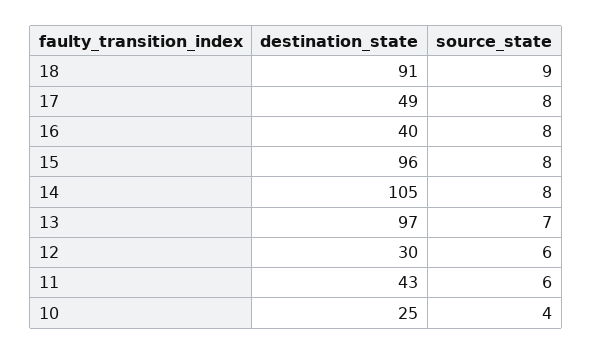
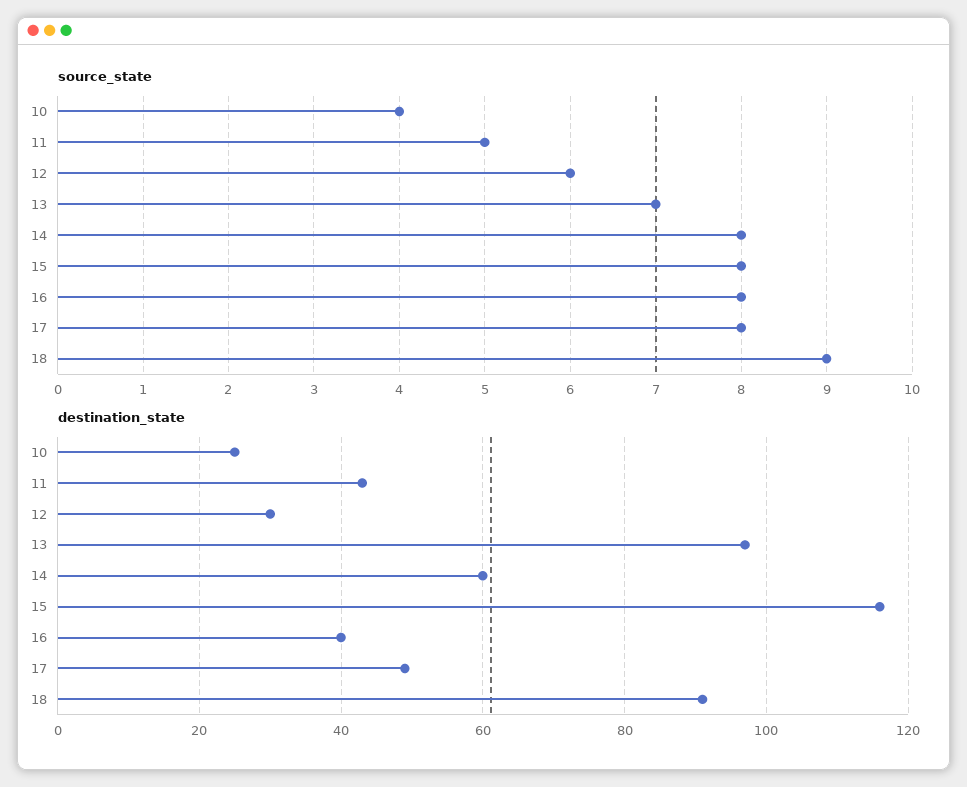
destination_state, 15: 96 -> 115
destination_state, 14: 105 -> 60
source_state, 11: 6 -> 5

